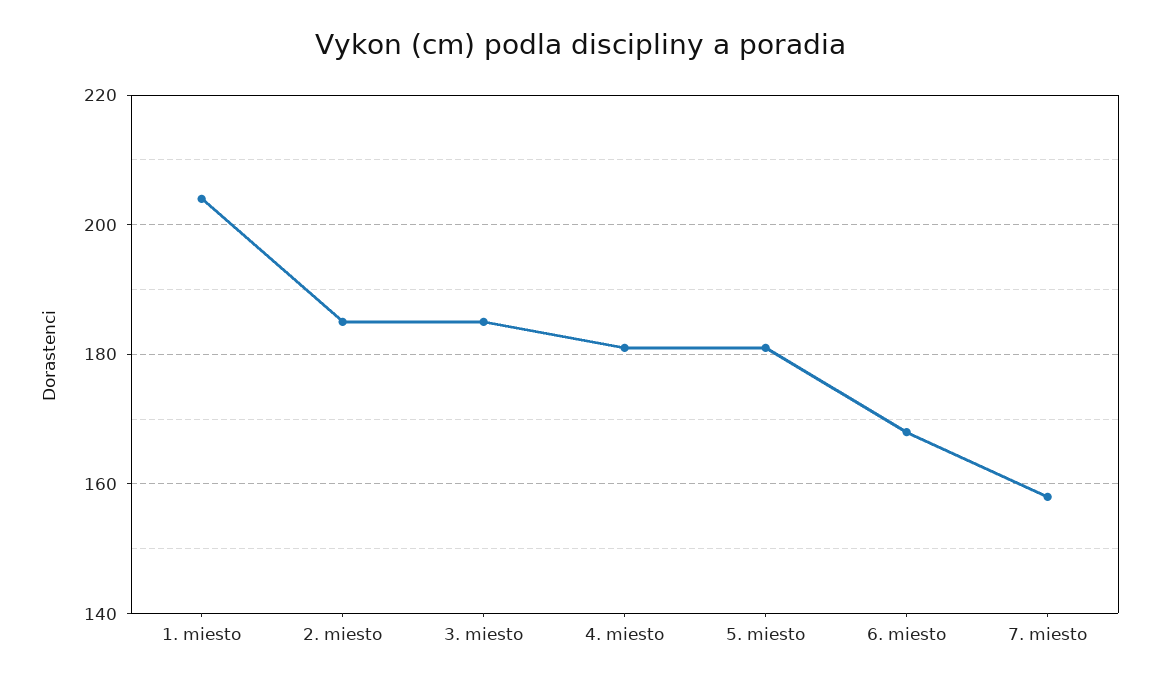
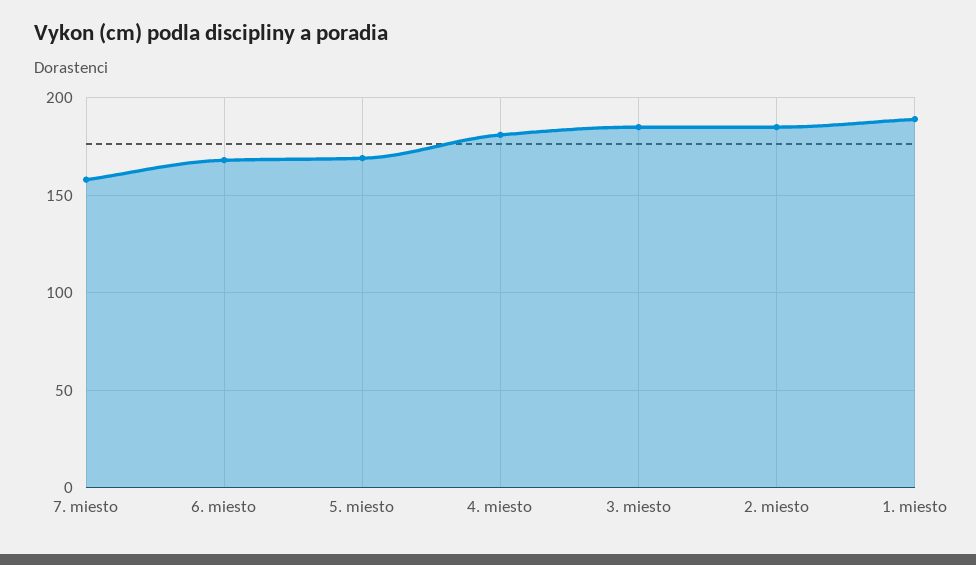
1. miesto: 205 -> 190
5. miesto: 180 -> 170

